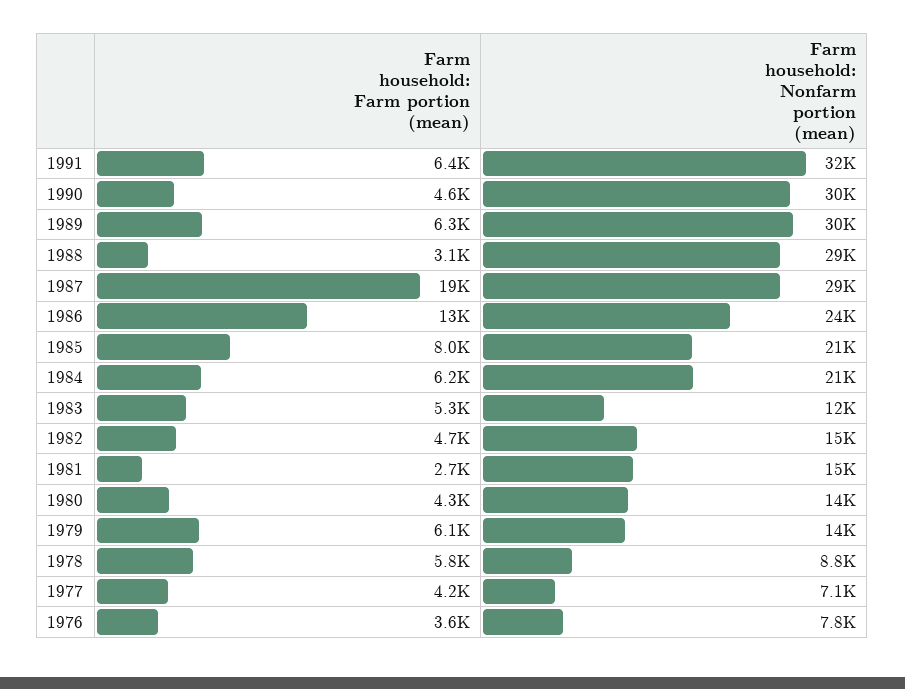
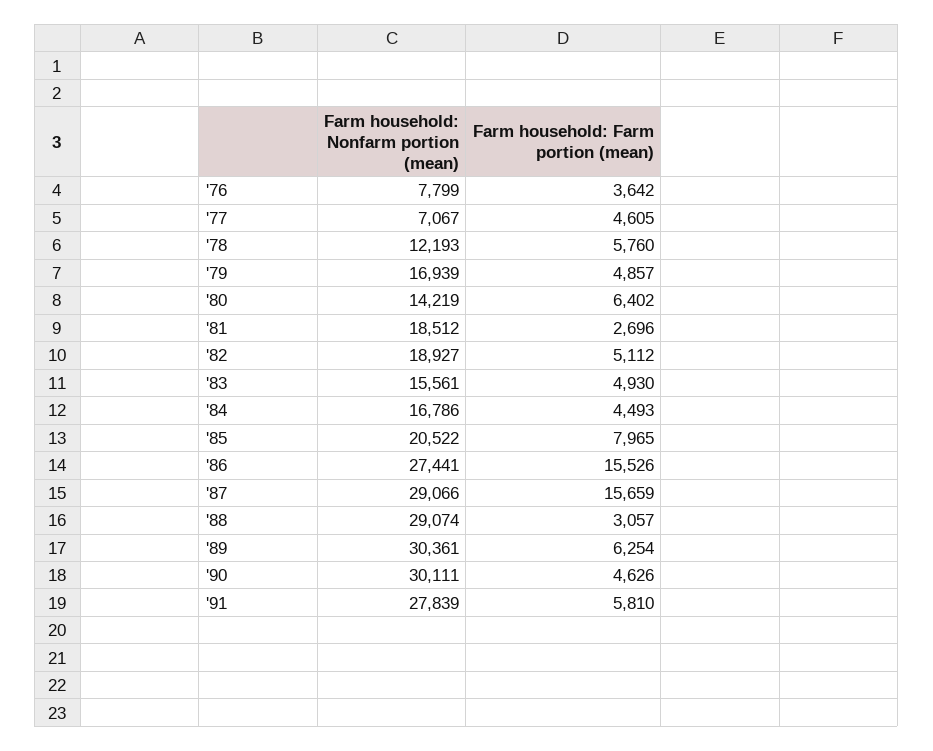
Farm household: Farm portion (mean), 1991: 6400 -> 5810
Farm household: Nonfarm portion (mean), 1991: 32000 -> 27839
Farm household: Farm portion (mean), 1987: 19000 -> 15659
Farm household: Farm portion (mean), 1986: 13000 -> 15526
Farm household: Nonfarm portion (mean), 1986: 24000 -> 27441
Farm household: Farm portion (mean), 1984: 6200 -> 4493
Farm household: Nonfarm portion (mean), 1984: 21000 -> 16786
Farm household: Farm portion (mean), 1983: 5300 -> 4930
Farm household: Nonfarm portion (mean), 1983: 12000 -> 15561
Farm household: Farm portion (mean), 1982: 4700 -> 5112
Farm household: Nonfarm portion (mean), 1982: 15000 -> 18927
Farm household: Nonfarm portion (mean), 1981: 15000 -> 18512
Farm household: Farm portion (mean), 1980: 4300 -> 6402
Farm household: Farm portion (mean), 1979: 6100 -> 4857
Farm household: Nonfarm portion (mean), 1979: 14000 -> 16939
Farm household: Nonfarm portion (mean), 1978: 8800 -> 12193
Farm household: Farm portion (mean), 1977: 4200 -> 4605

